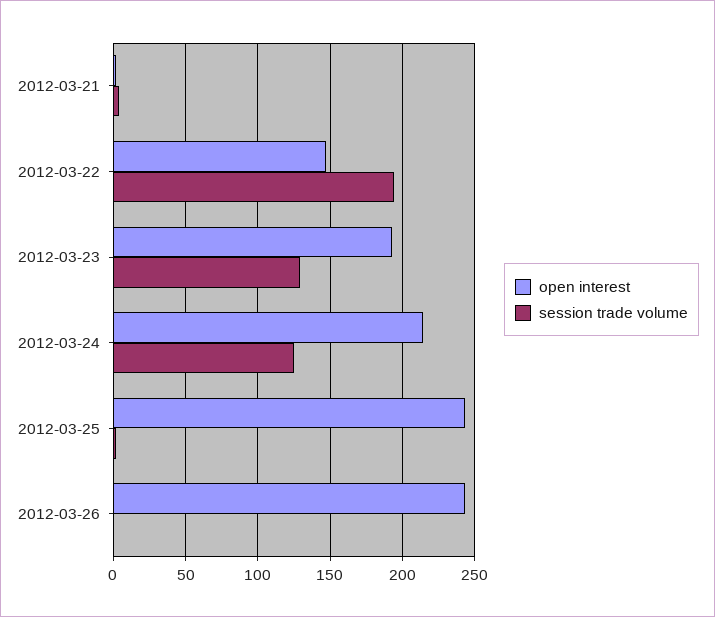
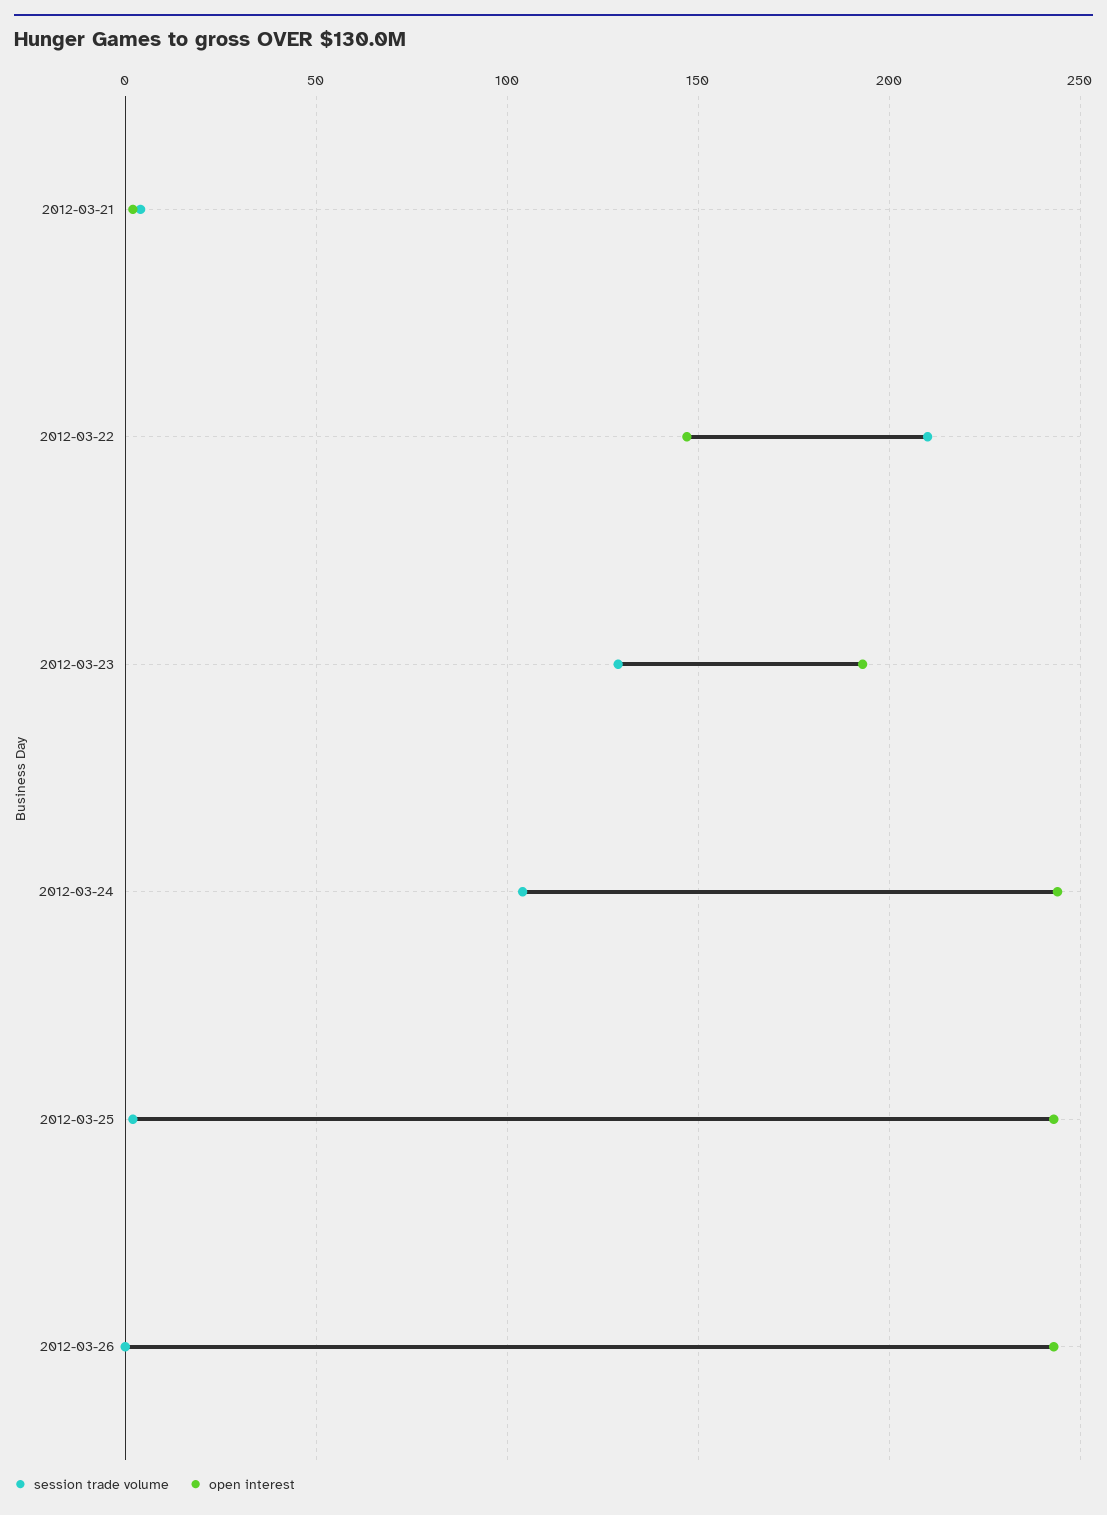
session trade volume, 2012-03-22: 195 -> 210
open interest, 2012-03-24: 215 -> 245
session trade volume, 2012-03-24: 125 -> 105

